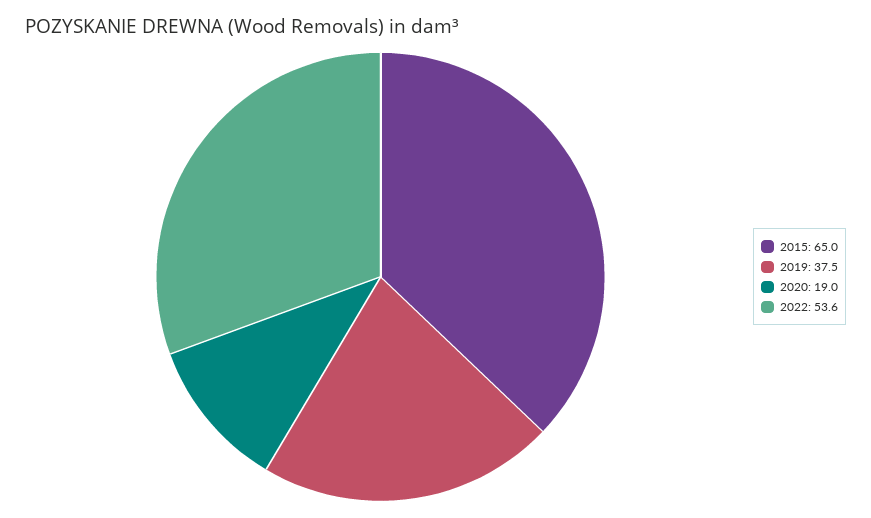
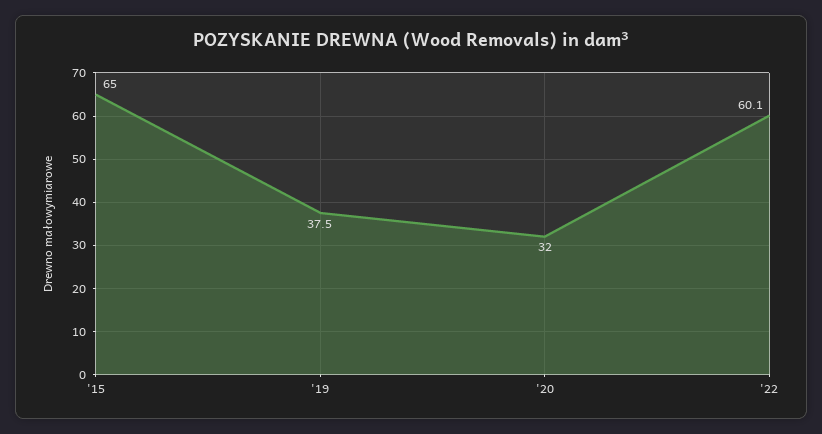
2020: 19 -> 32
2022: 53.6 -> 60.1

